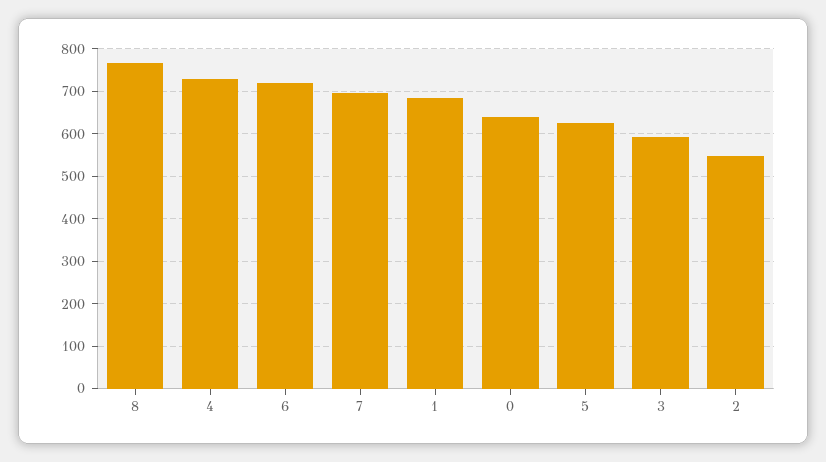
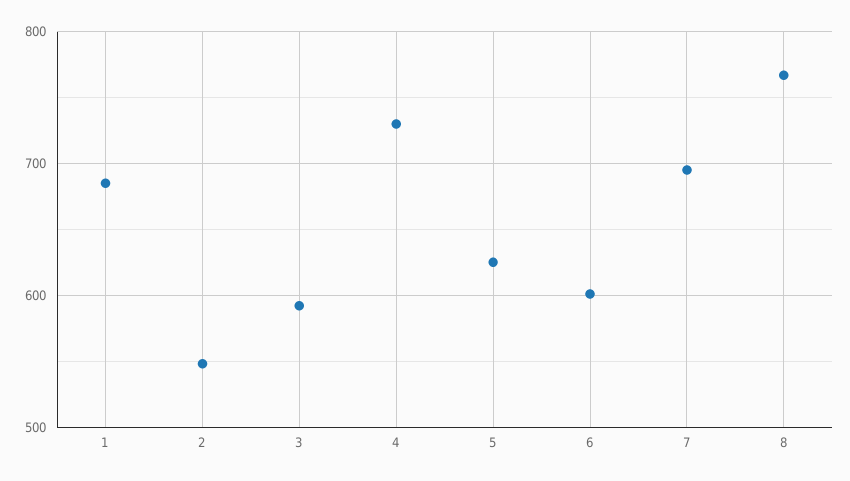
6: 720 -> 600
0: 640 -> none

